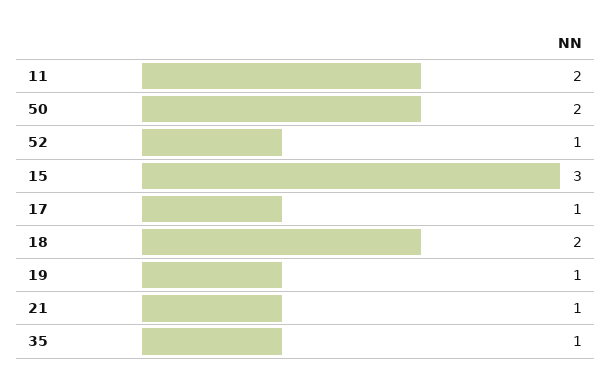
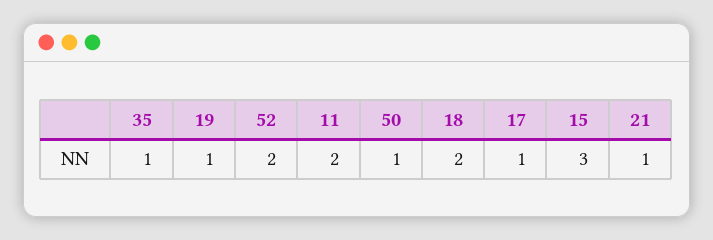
50: 2 -> 1
52: 1 -> 2

